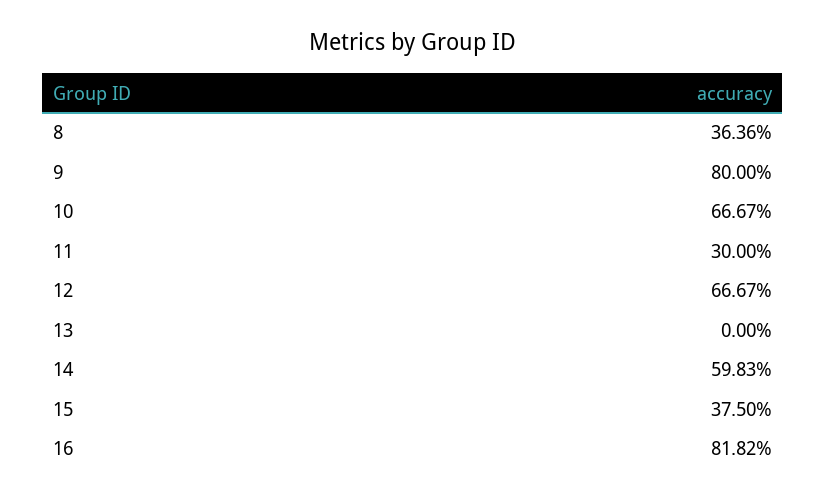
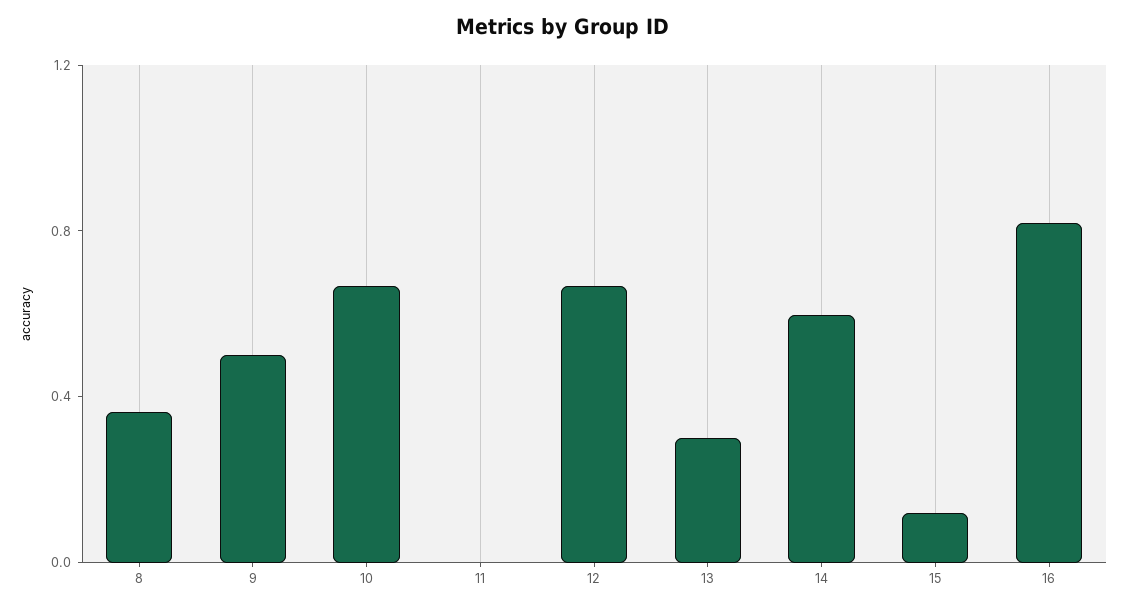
9: 0.8 -> 0.5
11: 0.3 -> 0
13: 0 -> 0.3
15: 0.375 -> 0.1

